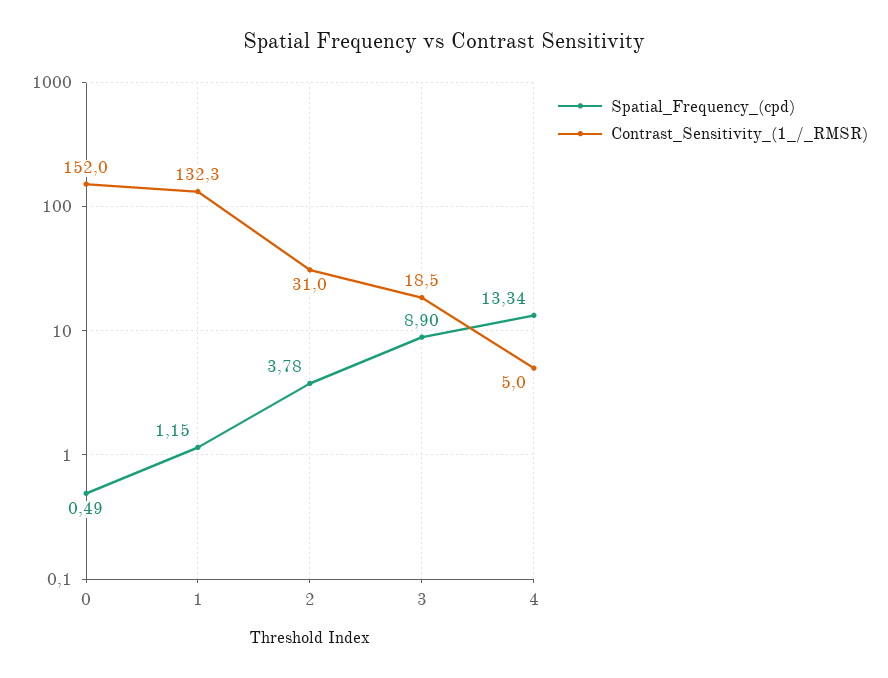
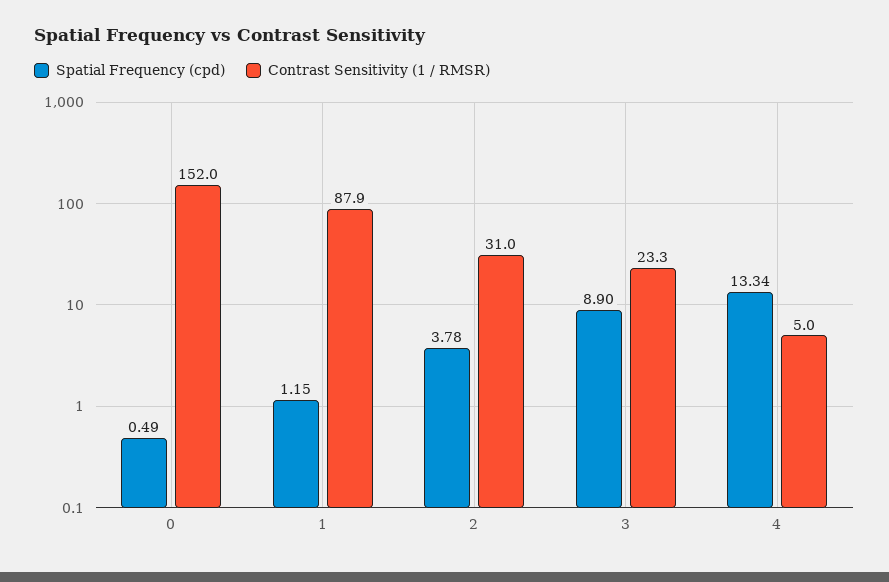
Contrast_Sensitivity_(1_/_RMSR), 1: 132.3 -> 87.9
Contrast_Sensitivity_(1_/_RMSR), 3: 18.5 -> 23.3

